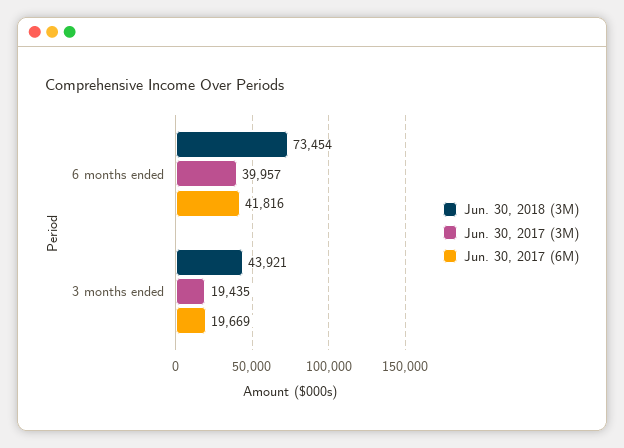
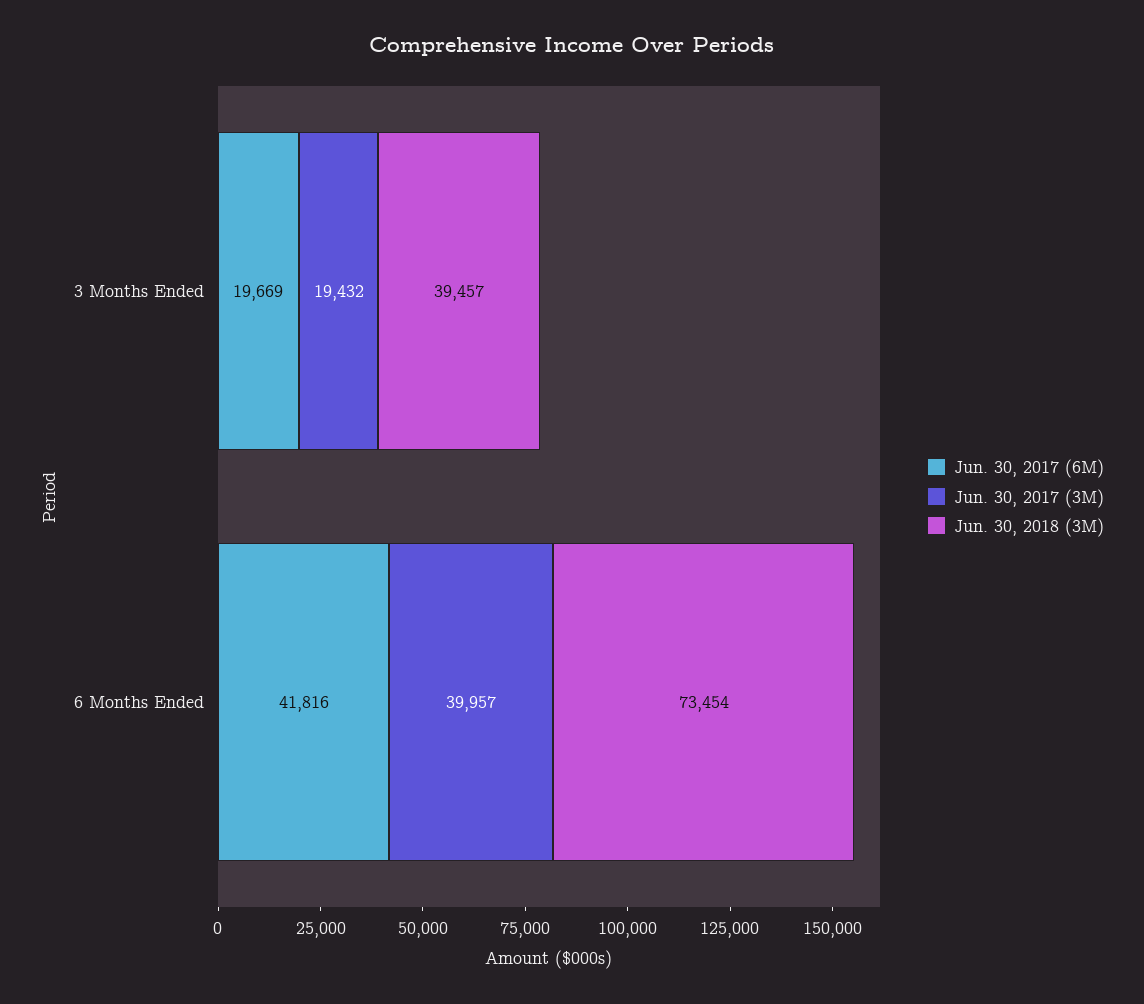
Jun. 30, 2018 (3M), 3 months ended: 43921 -> 39457
Jun. 30, 2017 (3M), 3 months ended: 19435 -> 19432

